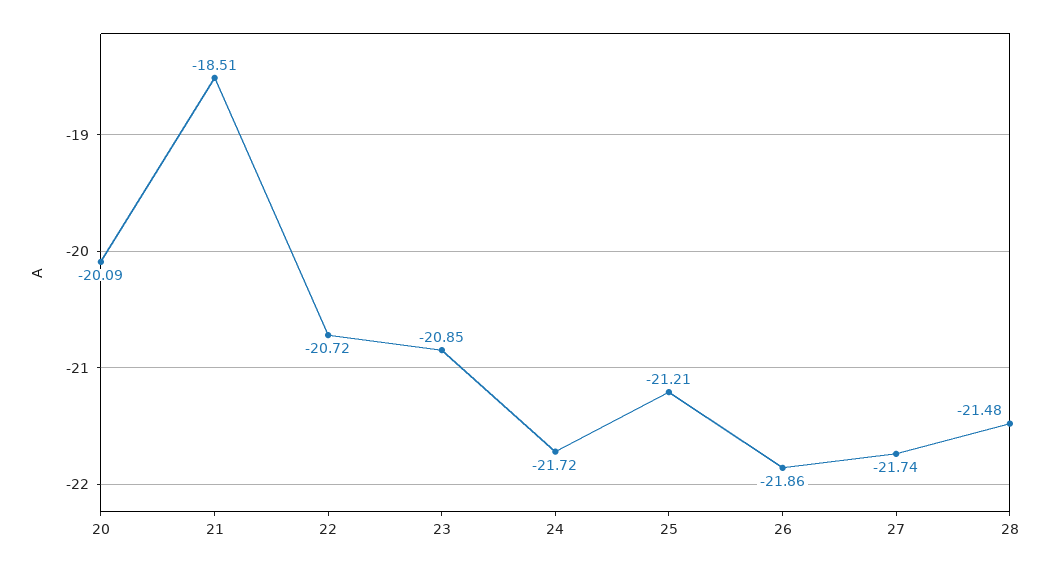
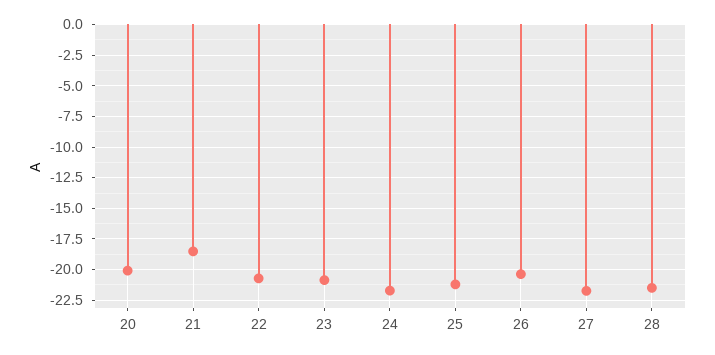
26: -21.86 -> -20.5

